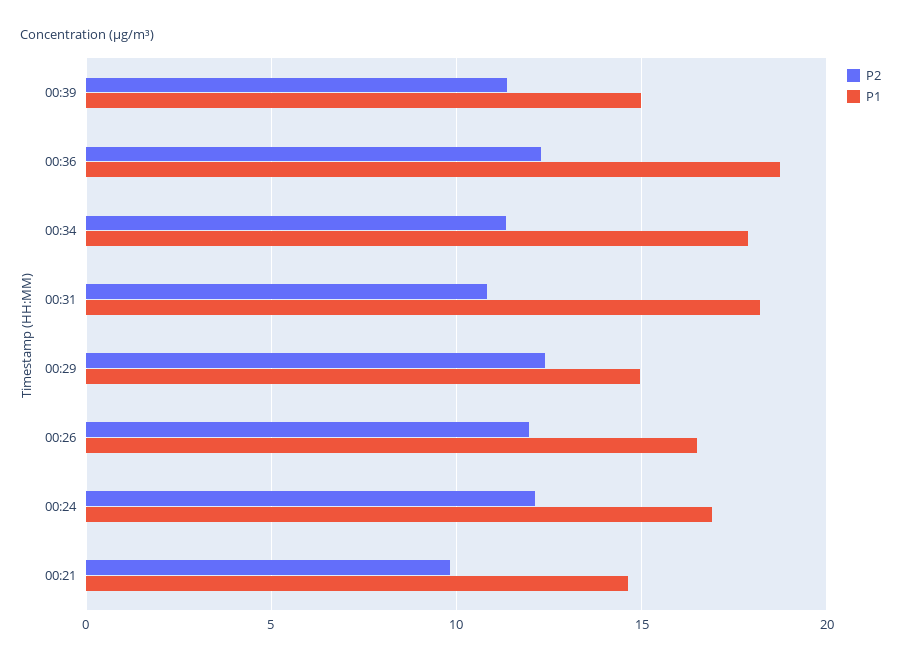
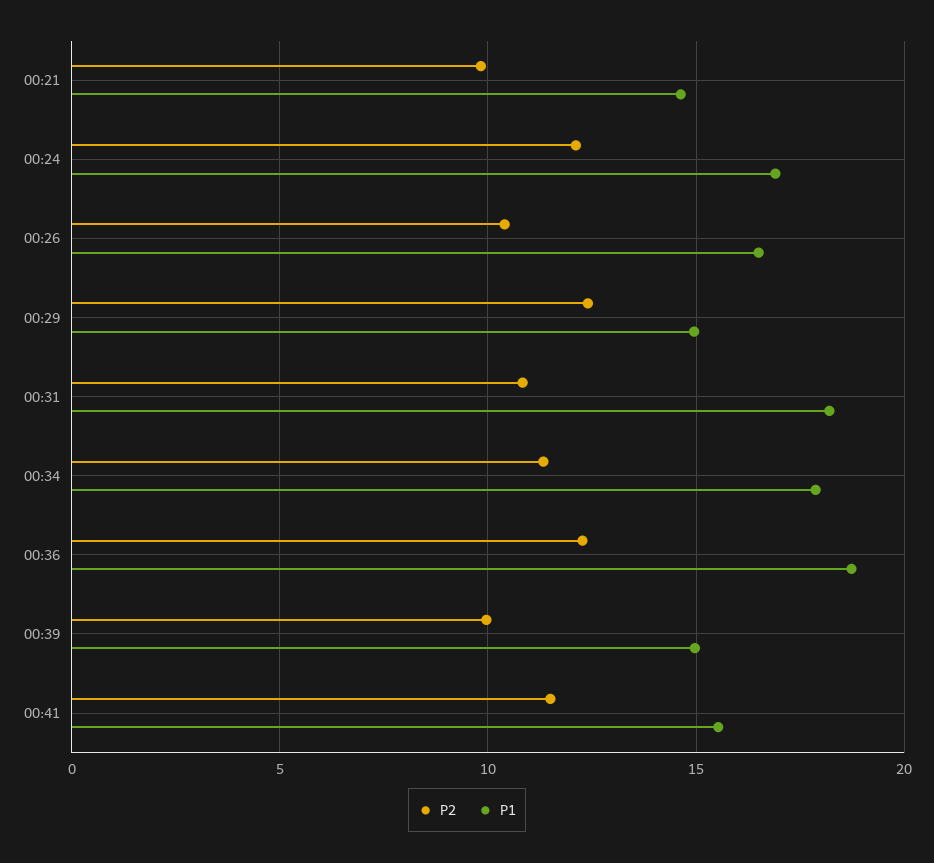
P2, 00:39: 11.5 -> 10
P2, 00:26: 12 -> 10.5
P2, 00:41: none -> 11.5
P1, 00:41: none -> 15.5

